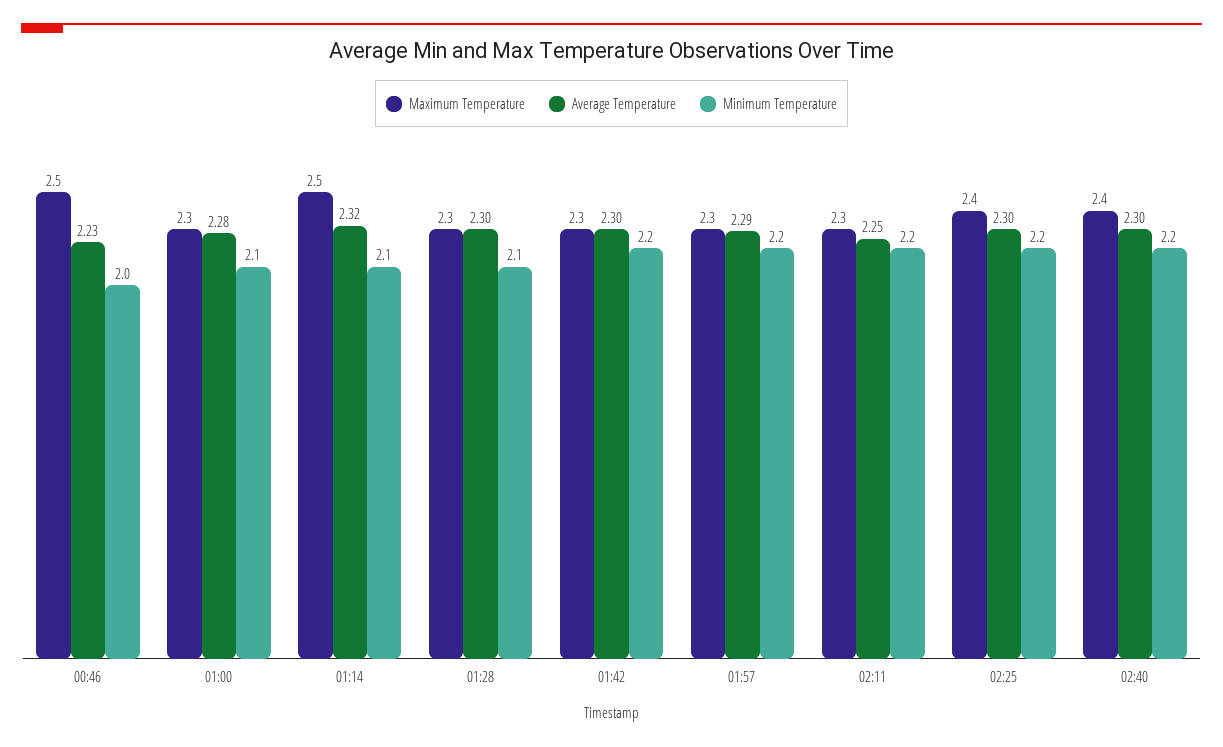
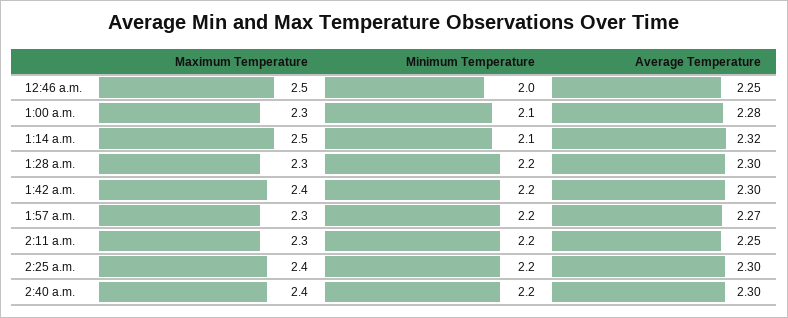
Average Temperature, 00:46: 2.23 -> 2.25
Minimum Temperature, 01:28: 2.1 -> 2.2
Maximum Temperature, 01:42: 2.3 -> 2.4
Average Temperature, 01:57: 2.29 -> 2.27

